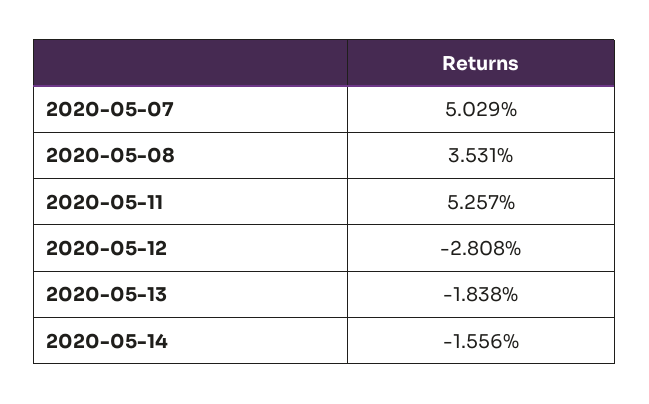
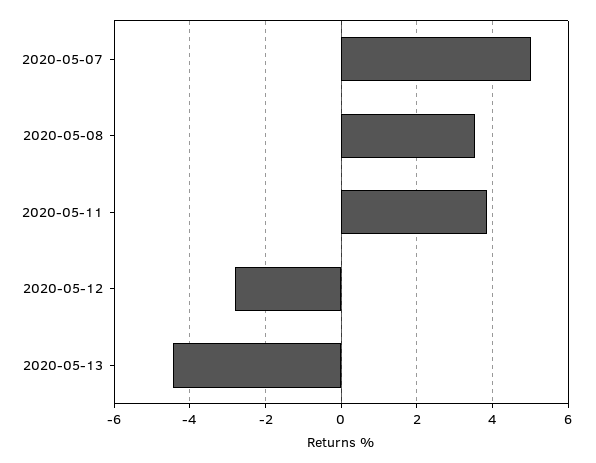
2020-05-11: 5.257 -> 3.8
2020-05-13: -1.838 -> -4.4
2020-05-14: -1.556 -> none

